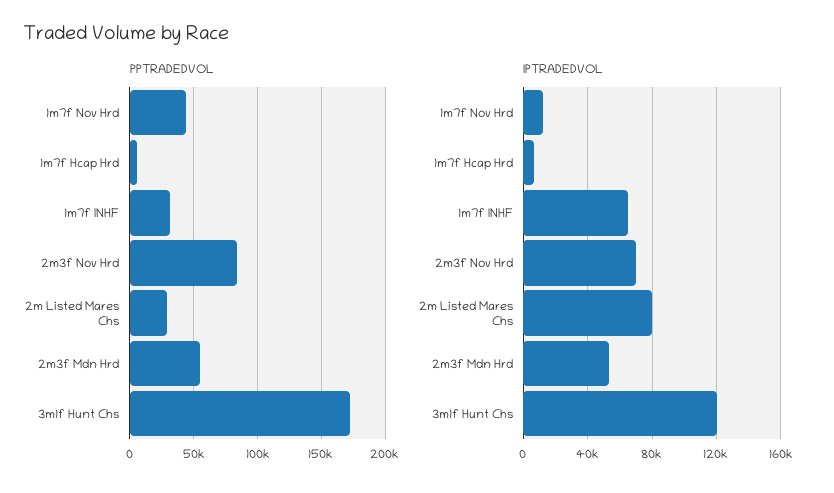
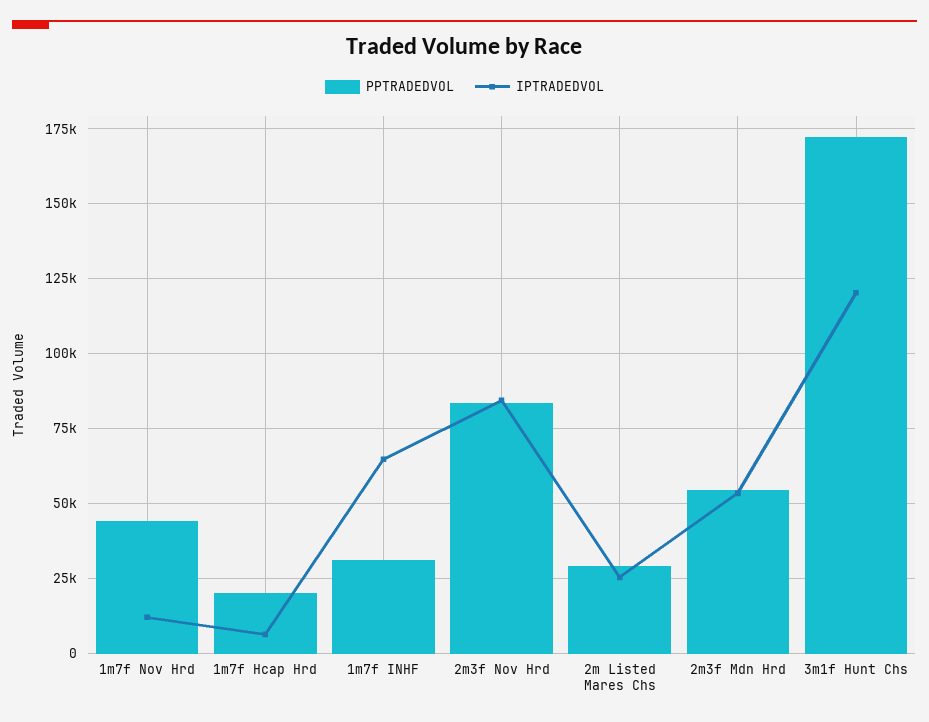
PPTRADEDVOL, 1m7f Hcap Hrd: 5000 -> 20000
IPTRADEDVOL, 2m3f Nov Hrd: 70000 -> 85000
IPTRADEDVOL, 2m Listed Mares Chs: 80000 -> 25000

